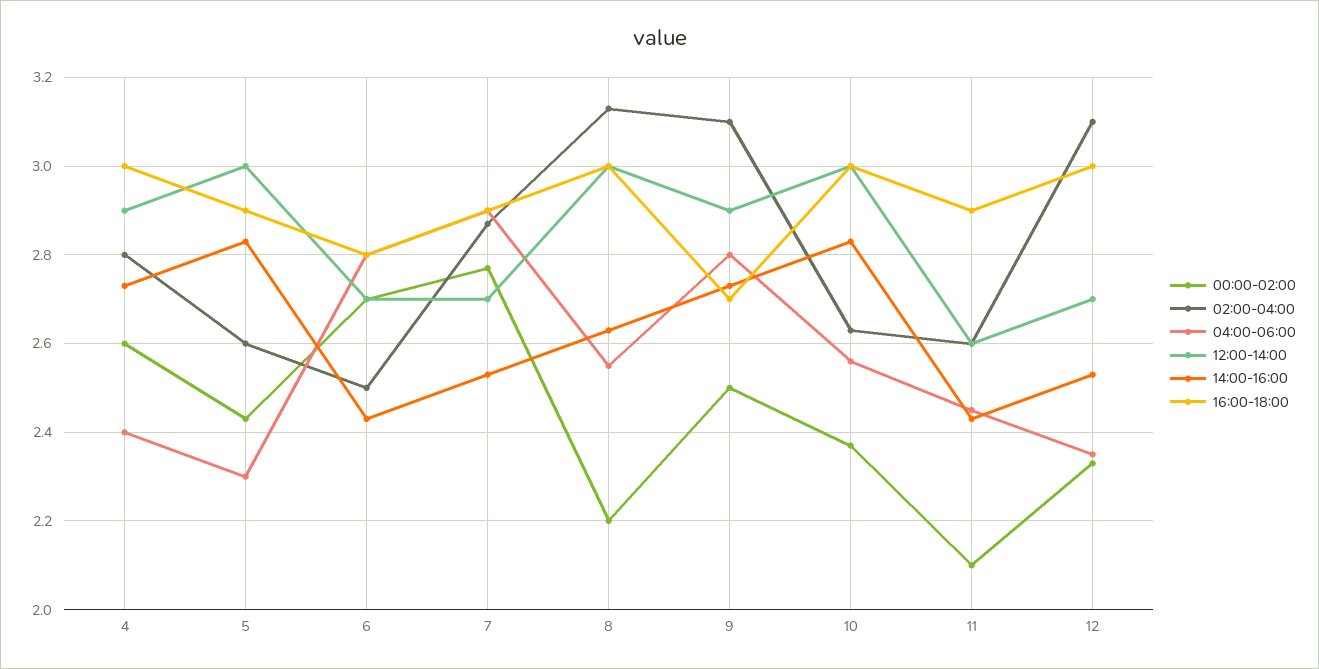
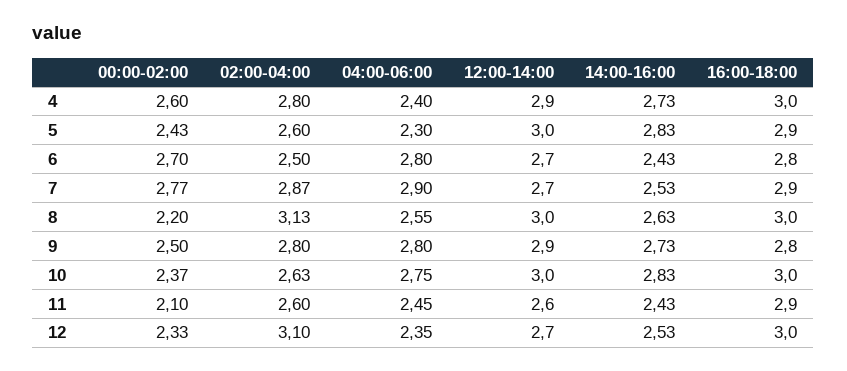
02:00-04:00, 9: 3.1 -> 2.8
16:00-18:00, 9: 2.7 -> 2.8
04:00-06:00, 10: 2.55 -> 2.75

